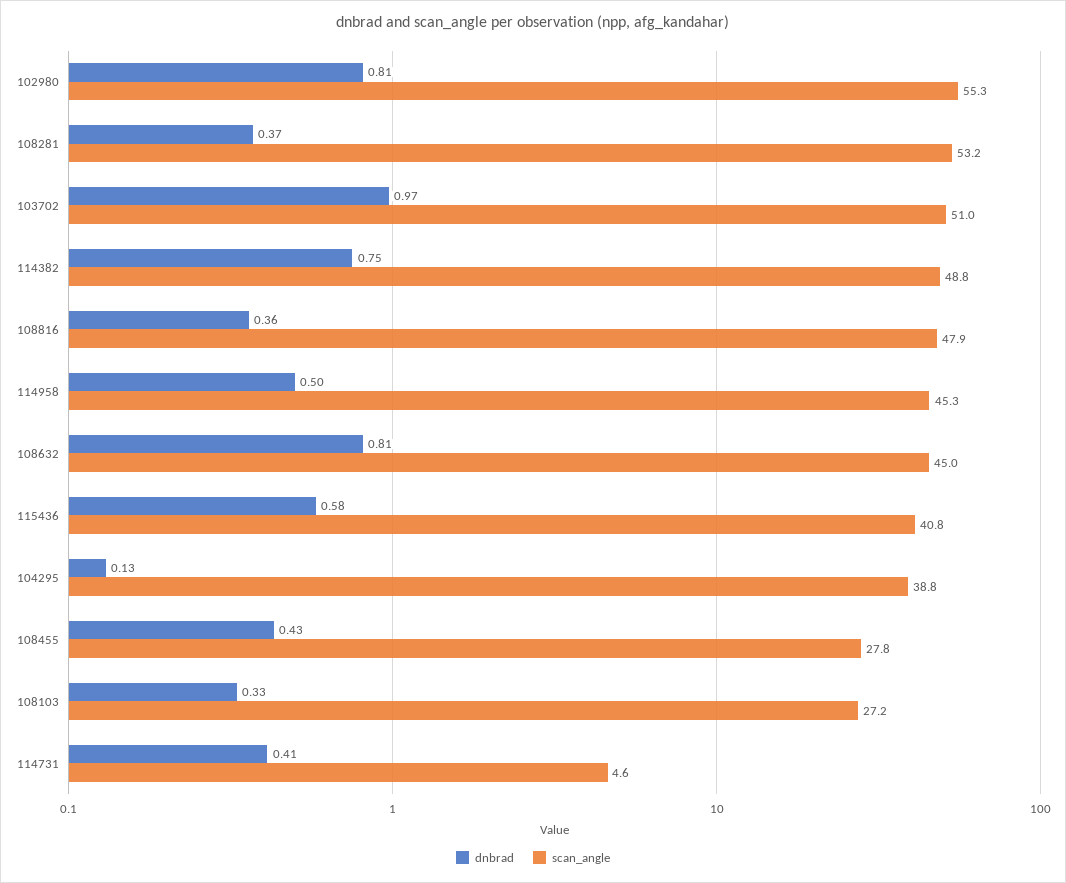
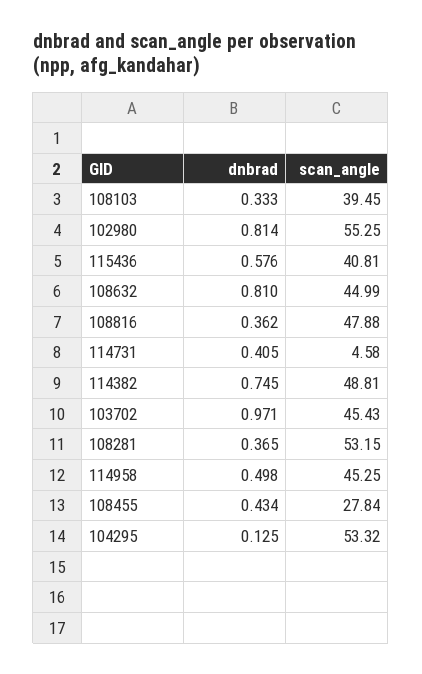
scan_angle, 103702: 51 -> 45.43
scan_angle, 104295: 38.8 -> 53.32
scan_angle, 108103: 27.2 -> 39.45

